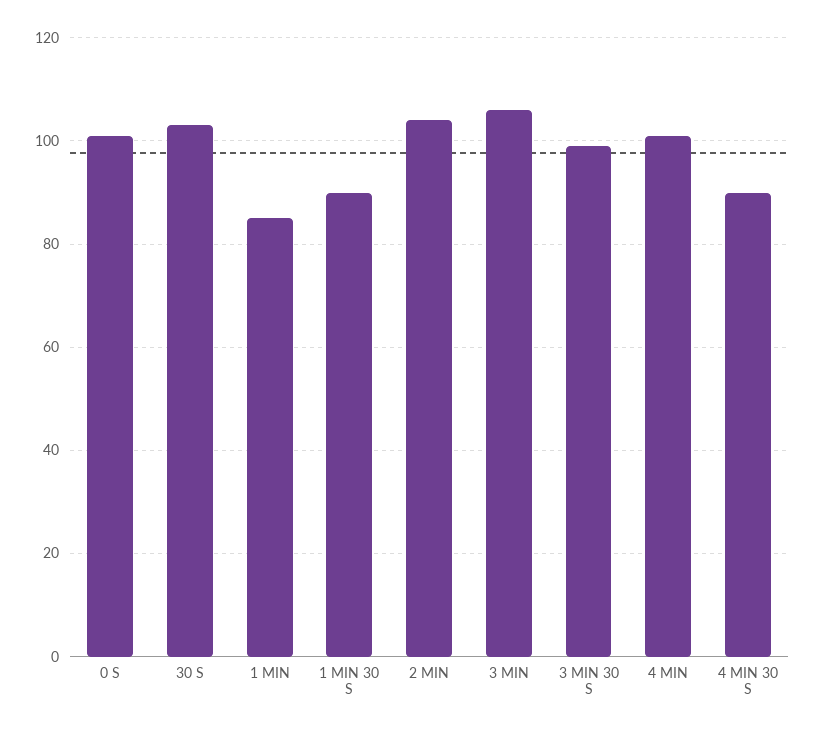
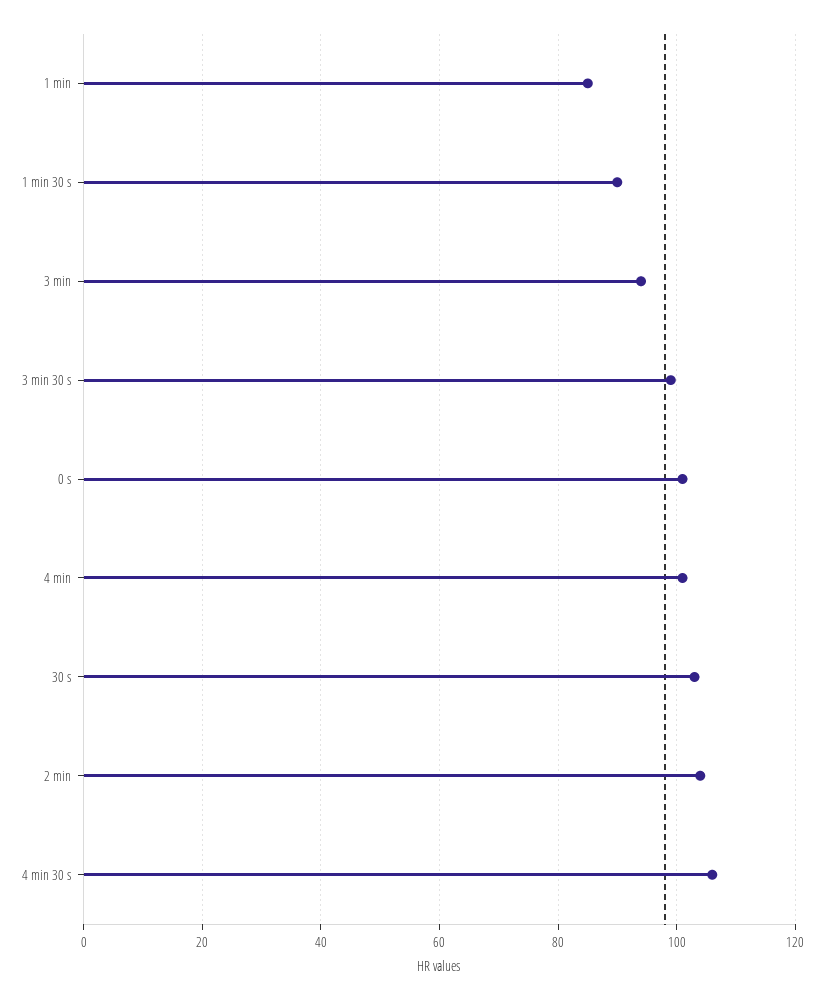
3 MIN: 105 -> 95
4 MIN 30 S: 90 -> 105

